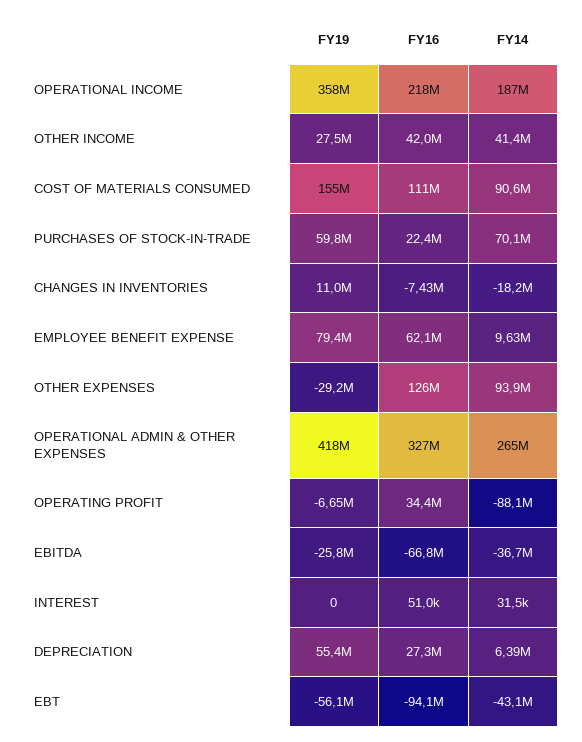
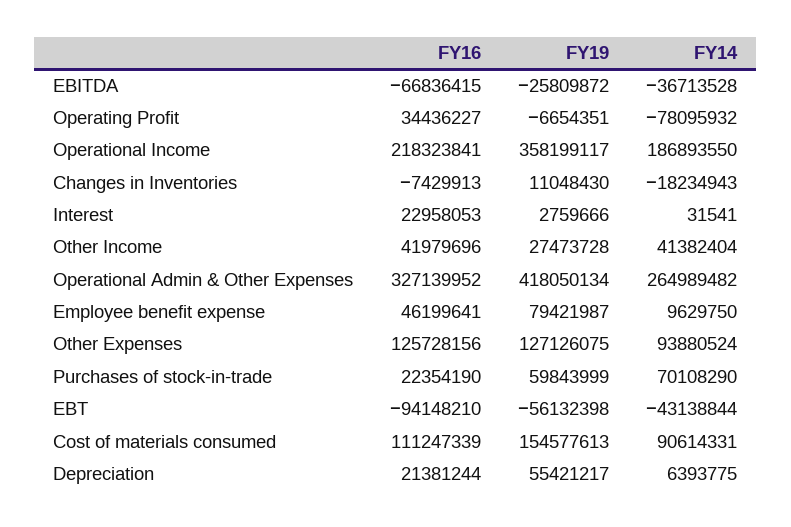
FY16, EMPLOYEE BENEFIT EXPENSE: 62100000 -> 46199641
FY19, OTHER EXPENSES: -29200000 -> 127126075
FY14, OPERATING PROFIT: -88100000 -> -78095932
FY19, INTEREST: 0 -> 2759666
FY16, INTEREST: 51000 -> 22958053
FY16, DEPRECIATION: 27300000 -> 21381244

